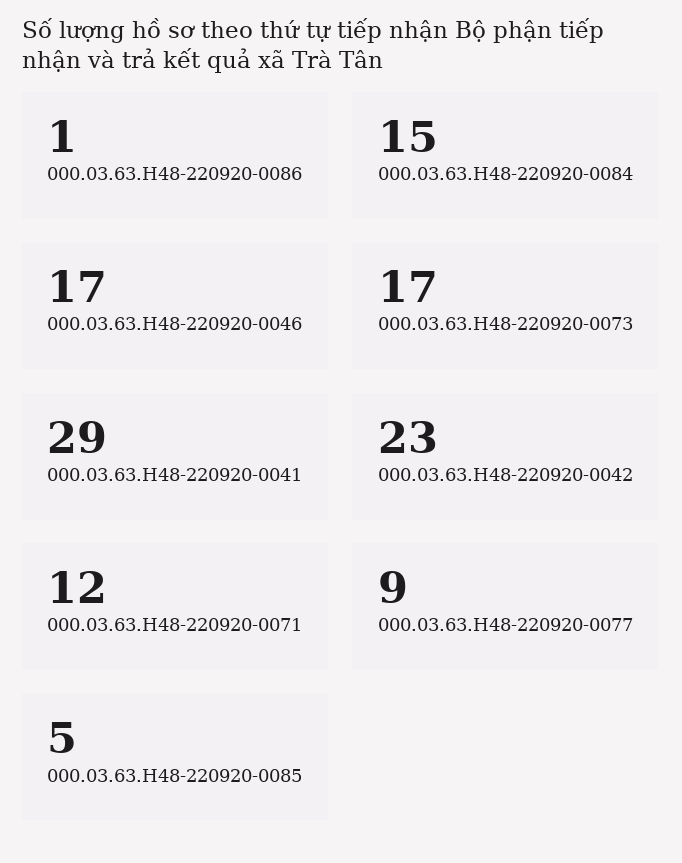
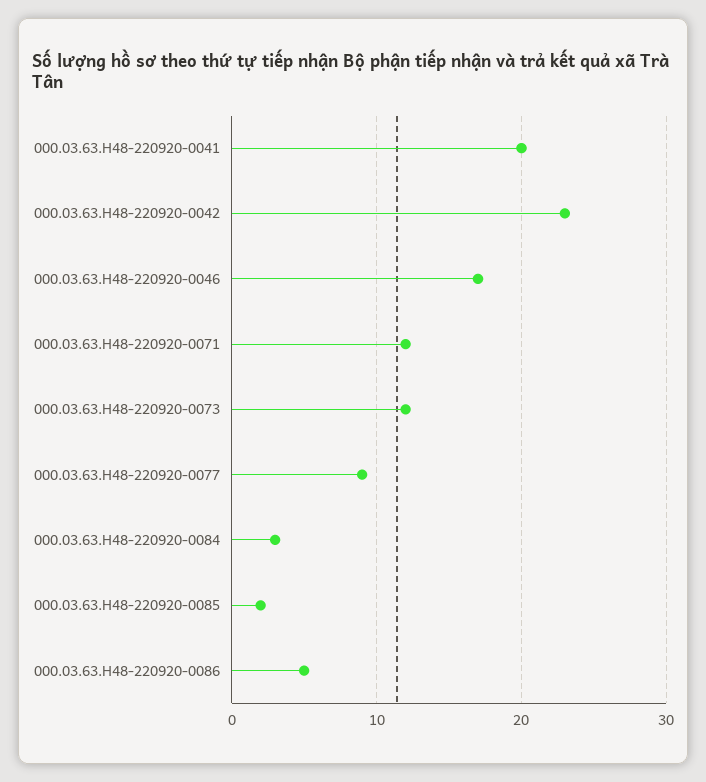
000.03.63.H48-220920-0086: 1 -> 5
000.03.63.H48-220920-0084: 15 -> 3
000.03.63.H48-220920-0073: 17 -> 12
000.03.63.H48-220920-0041: 29 -> 20
000.03.63.H48-220920-0085: 5 -> 2

